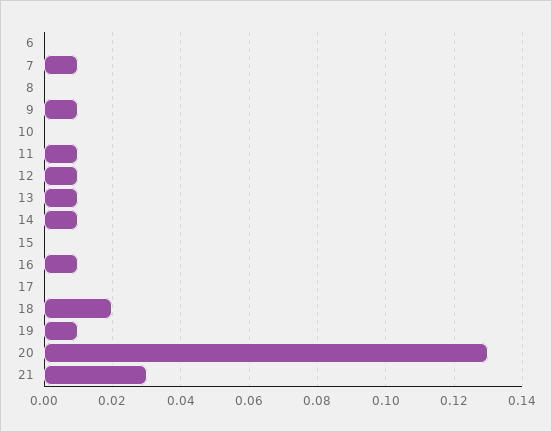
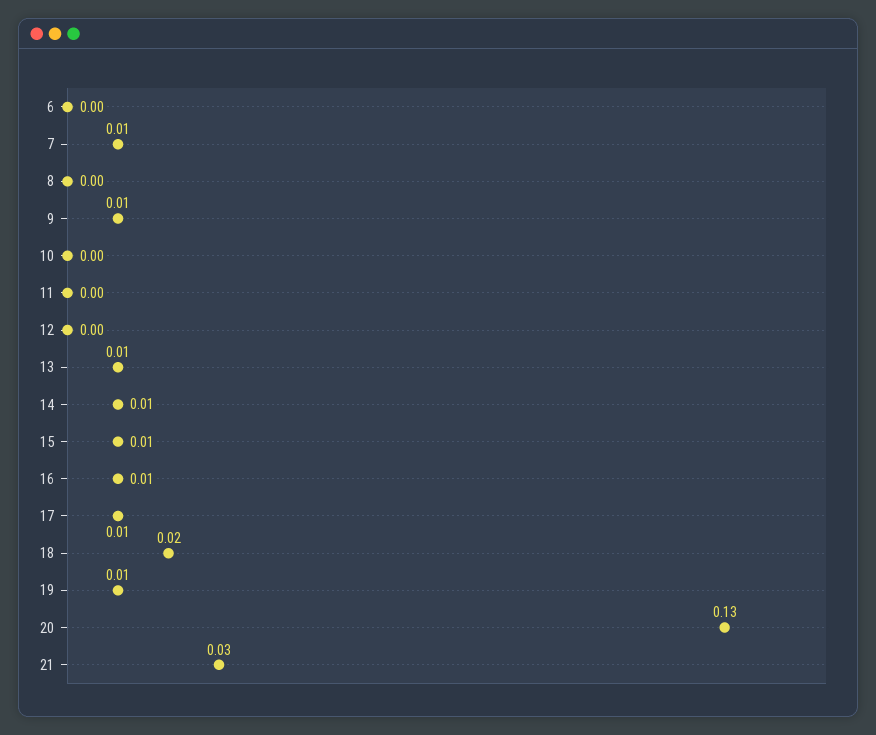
11: 0.01 -> 0
12: 0.01 -> 0
15: 0 -> 0.01
17: 0 -> 0.01

